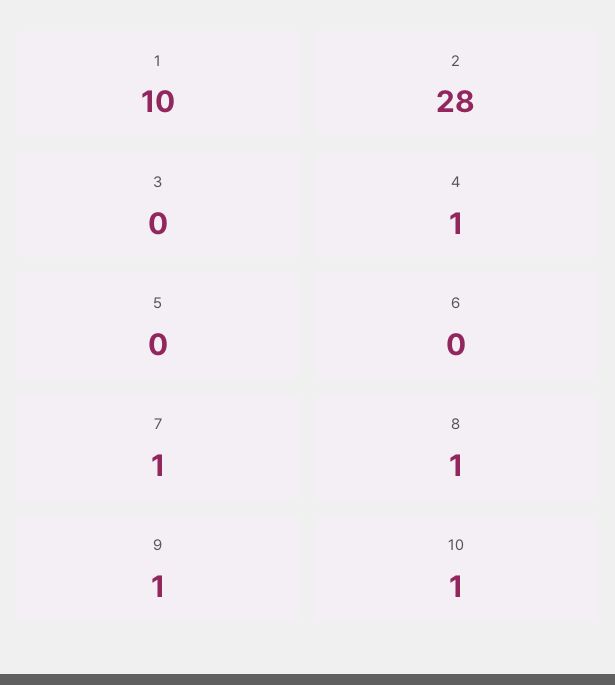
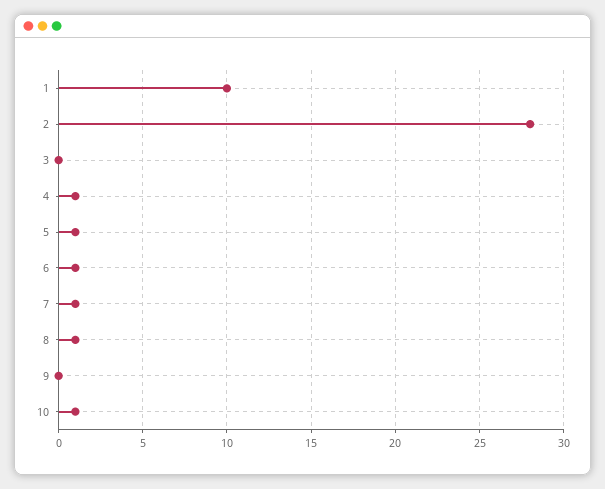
5: 0 -> 1
6: 0 -> 1
9: 1 -> 0

